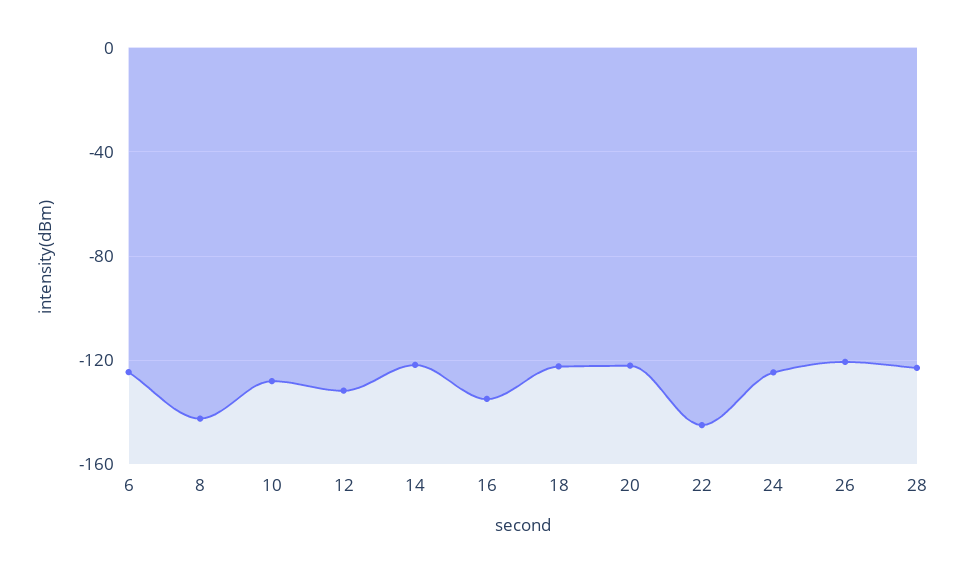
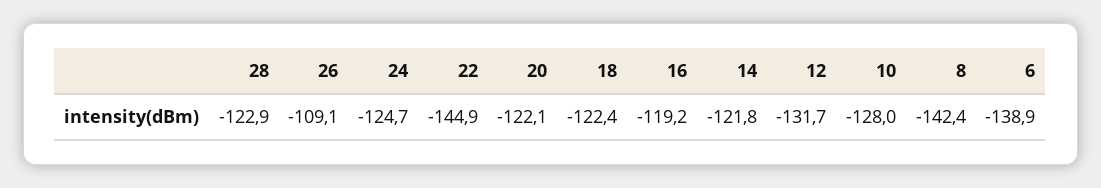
6: -125 -> -138.9
16: -135 -> -119.2
26: -120 -> -109.1

